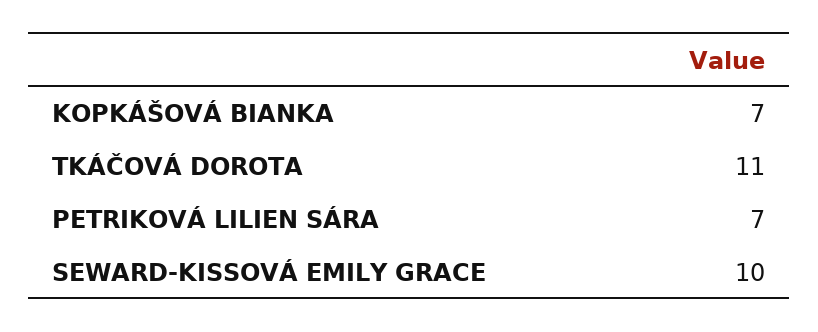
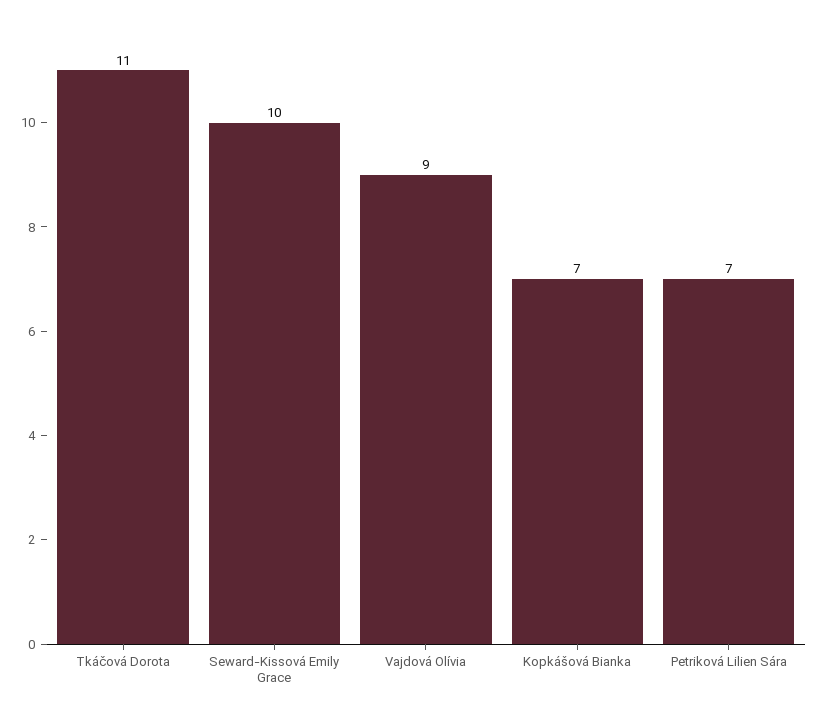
Vajdová Olívia: none -> 9

